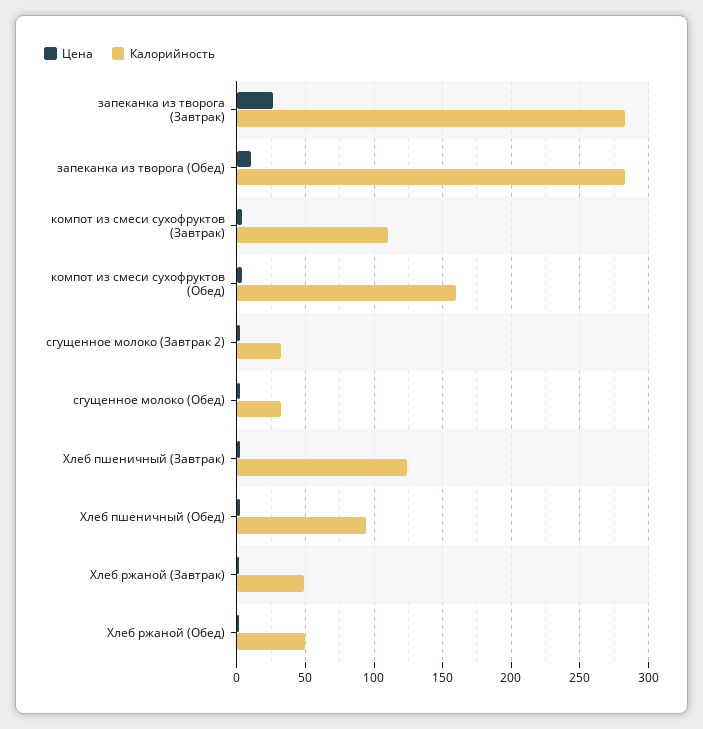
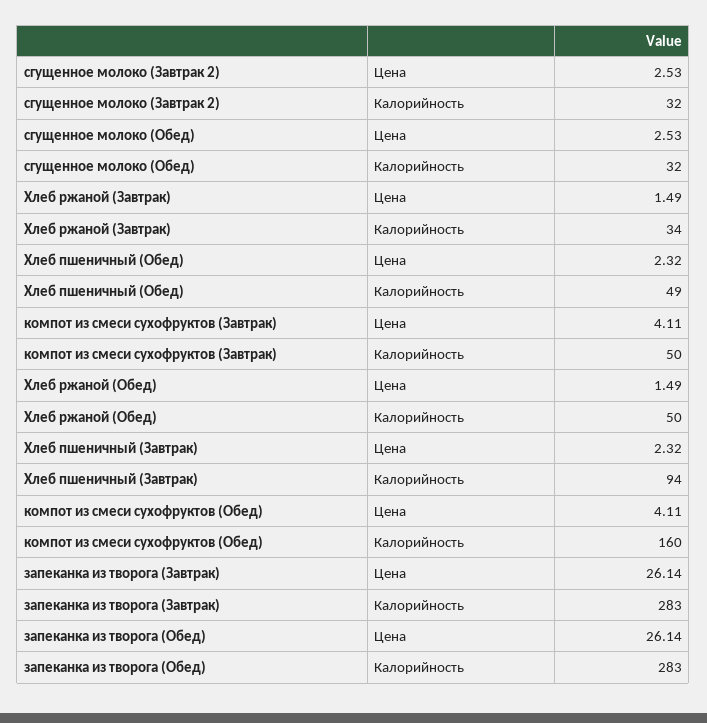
Цена, запеканка из творога (Обед): 10 -> 26.14
Калорийность, компот из смеси сухофруктов (Завтрак): 110 -> 50
Калорийность, Хлеб пшеничный (Завтрак): 125 -> 94
Калорийность, Хлеб пшеничный (Обед): 95 -> 49
Калорийность, Хлеб ржаной (Завтрак): 50 -> 34

